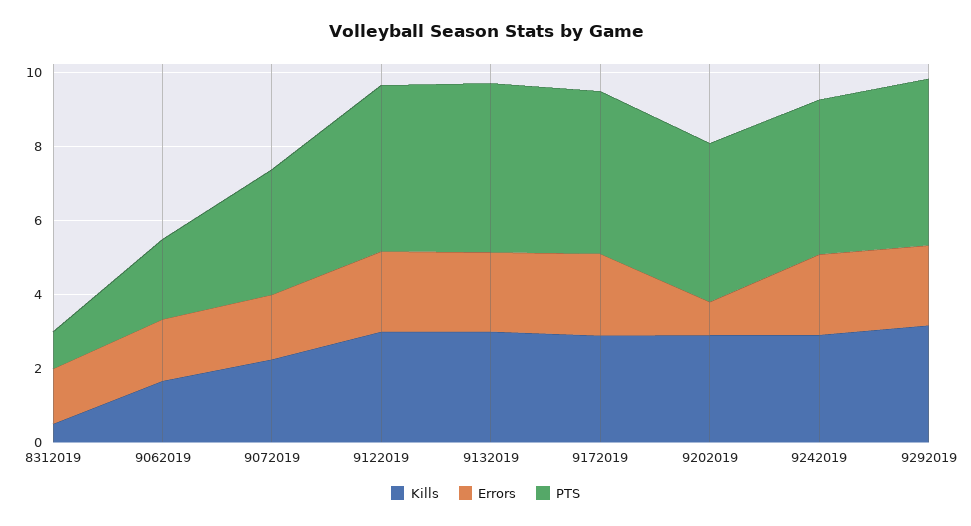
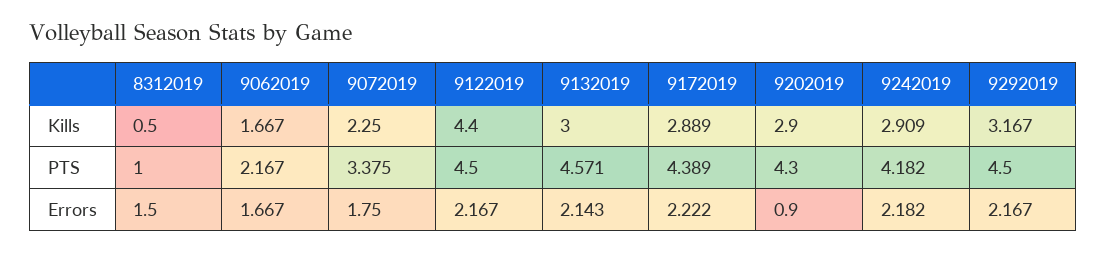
Kills, 9122019: 3 -> 4.4

